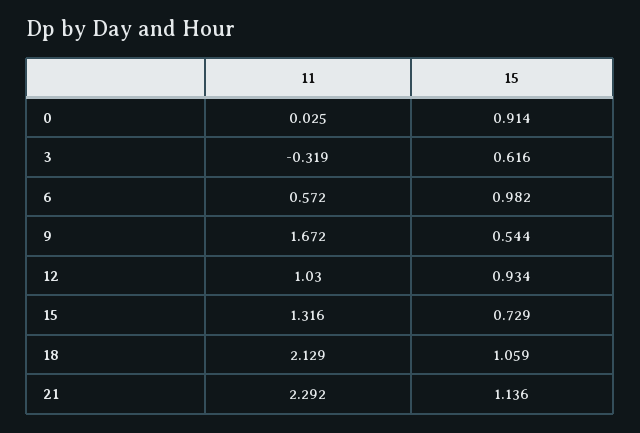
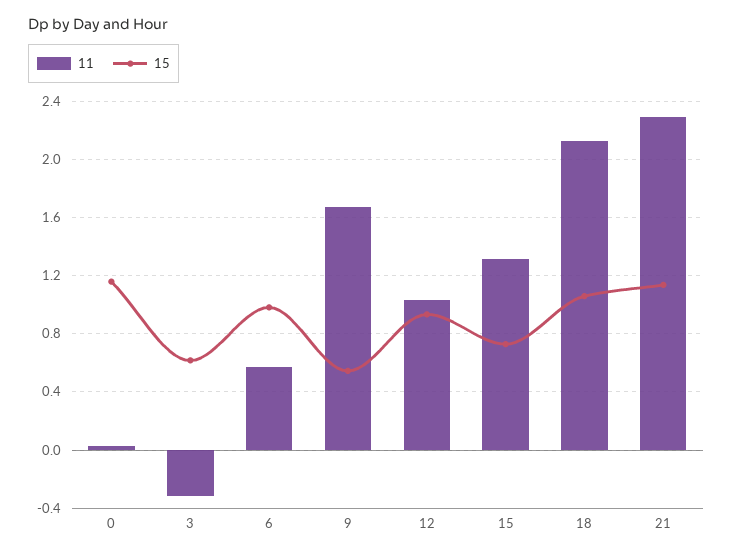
15, 0: 0.914 -> 1.15

